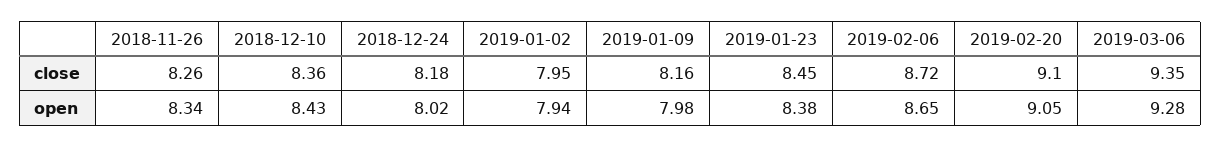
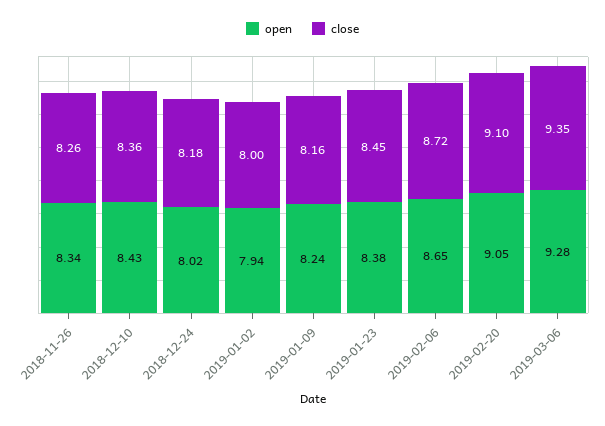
close, 2019-01-02: 7.95 -> 8
open, 2019-01-09: 7.98 -> 8.24

